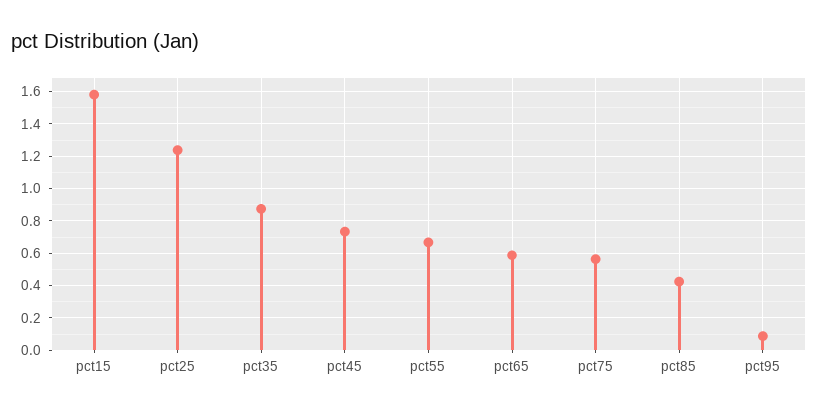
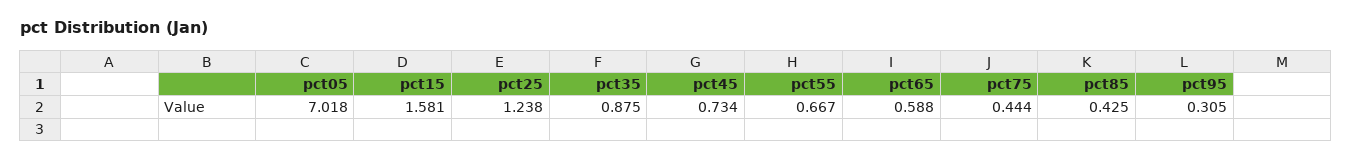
pct75: 0.55 -> 0.444
pct95: 0.1 -> 0.305
pct05: none -> 7.018

